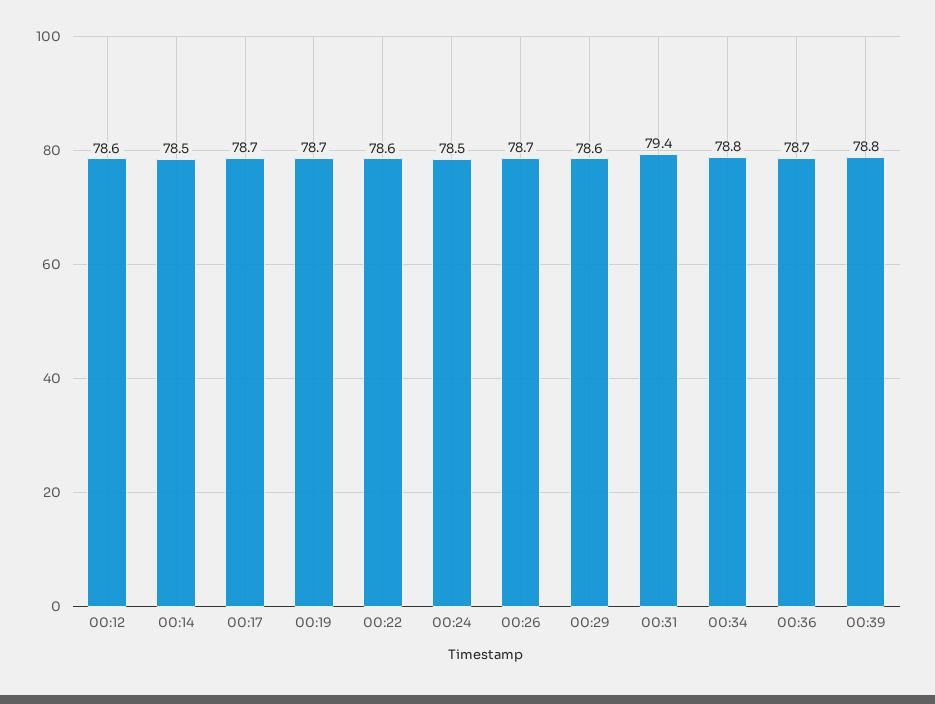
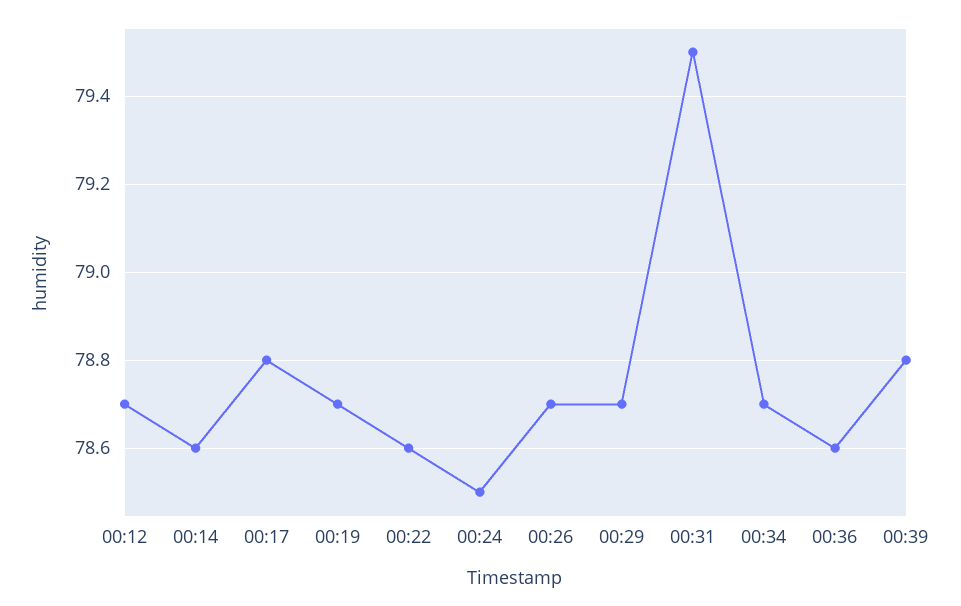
00:12: 78.6 -> 78.7
00:14: 78.5 -> 78.6
00:17: 78.7 -> 78.8
00:29: 78.6 -> 78.7
00:31: 79.4 -> 79.5
00:34: 78.8 -> 78.7
00:36: 78.7 -> 78.6

